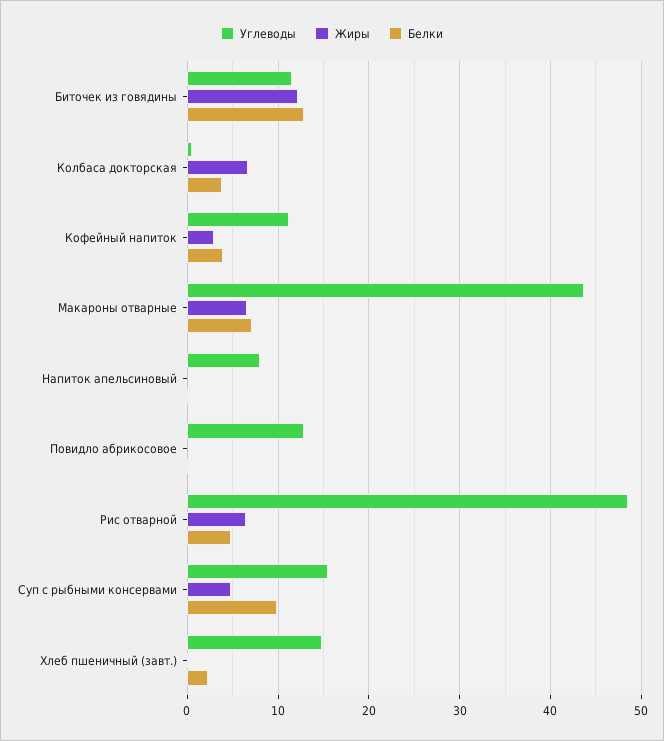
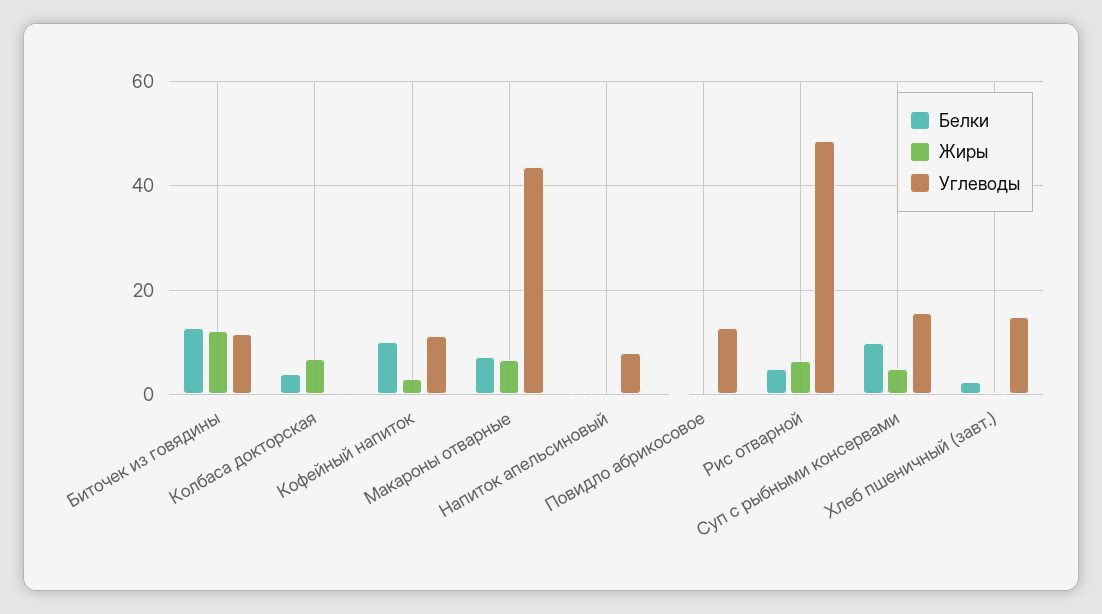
Белки, Кофейный напиток: 4 -> 10

